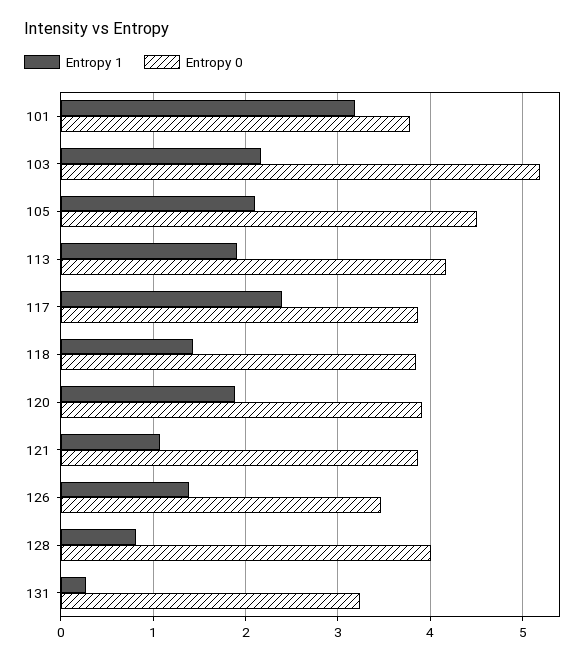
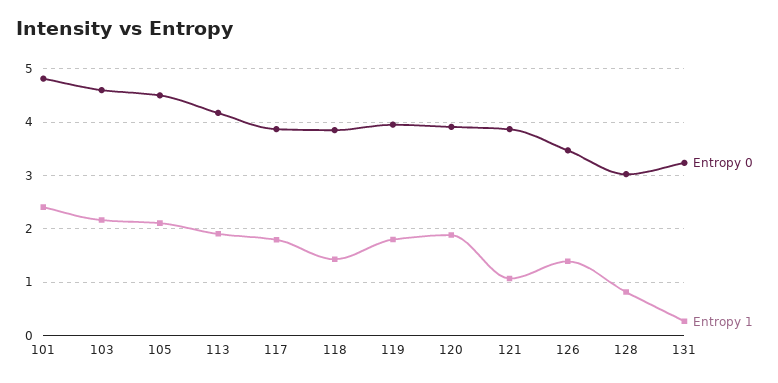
Entropy 1, 101: 3.2 -> 2.4
Entropy 0, 101: 3.8 -> 4.8
Entropy 0, 103: 5.2 -> 4.6
Entropy 1, 117: 2.4 -> 1.8
Entropy 0, 128: 4 -> 3
Entropy 0, 119: none -> 4
Entropy 1, 119: none -> 1.8

